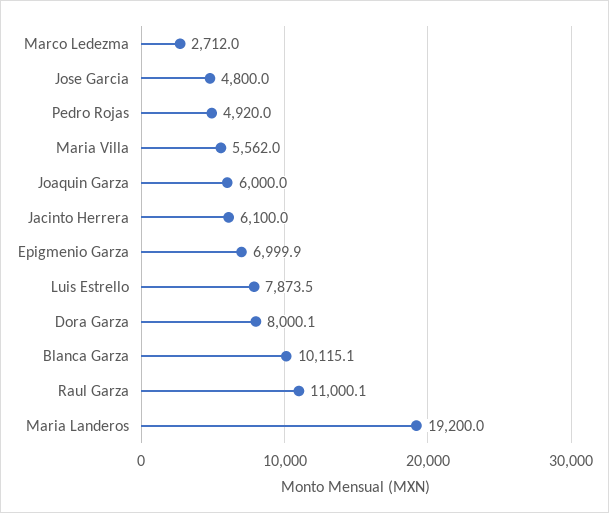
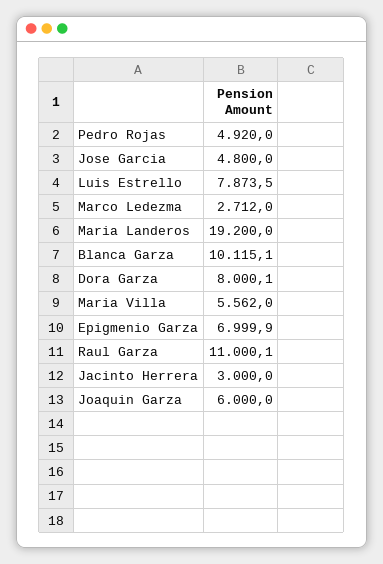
Jacinto Herrera: 6100 -> 3000

